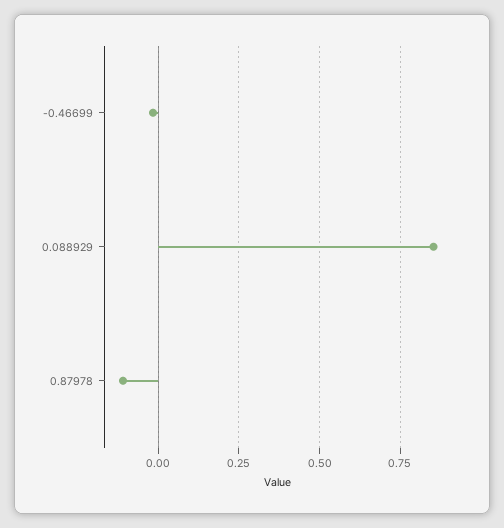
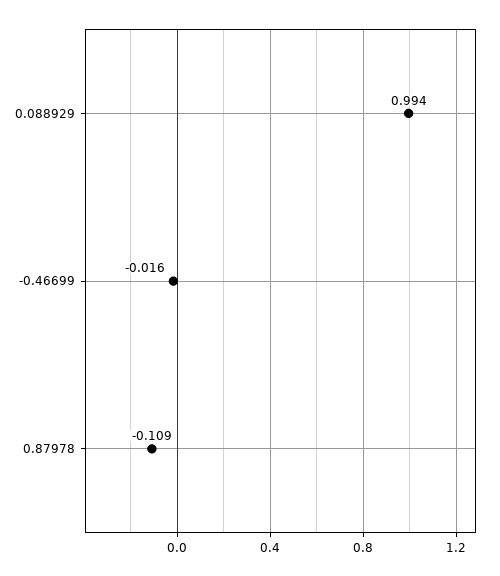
0.088929: 0.85 -> 0.994

